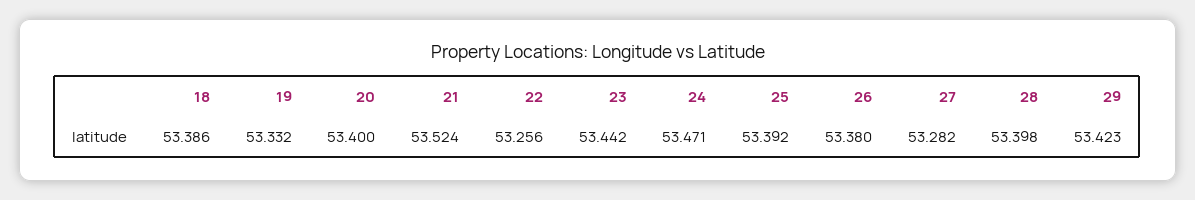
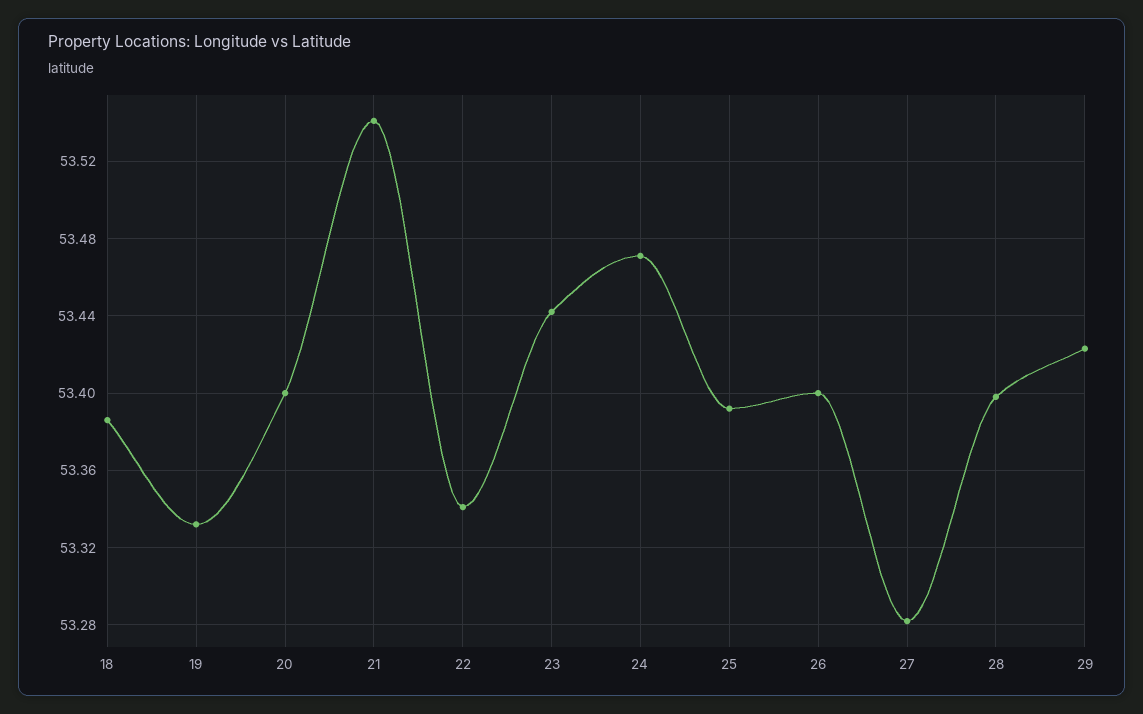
21: 53.524 -> 53.54
22: 53.256 -> 53.34
26: 53.38 -> 53.4

